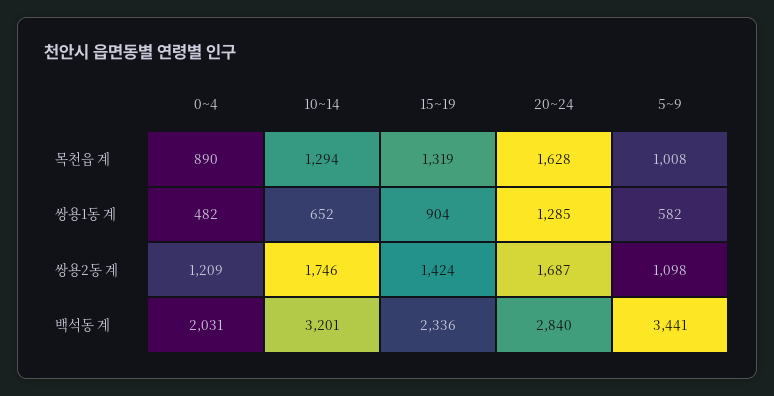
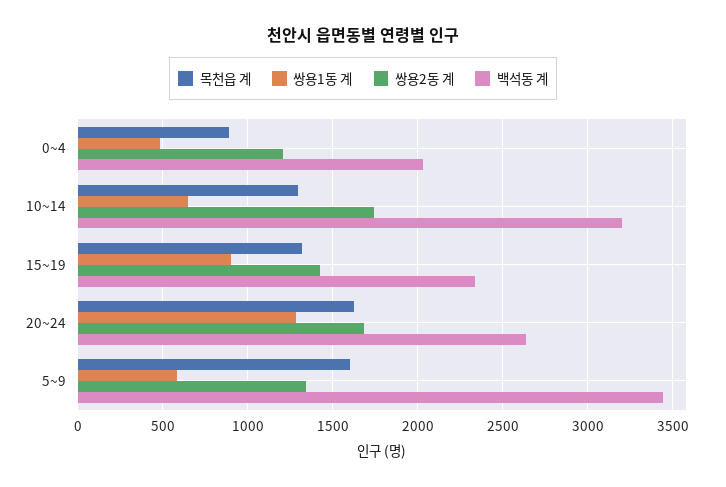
목천읍 계, 5~9: 1008 -> 1600
쌍용2동 계, 5~9: 1098 -> 1350
백석동 계, 20~24: 2840 -> 2650

